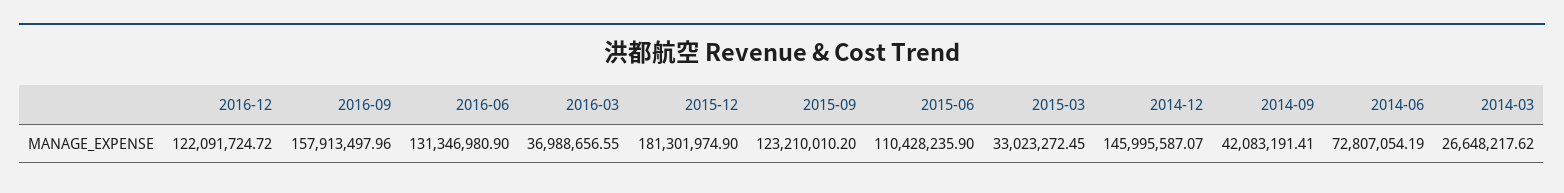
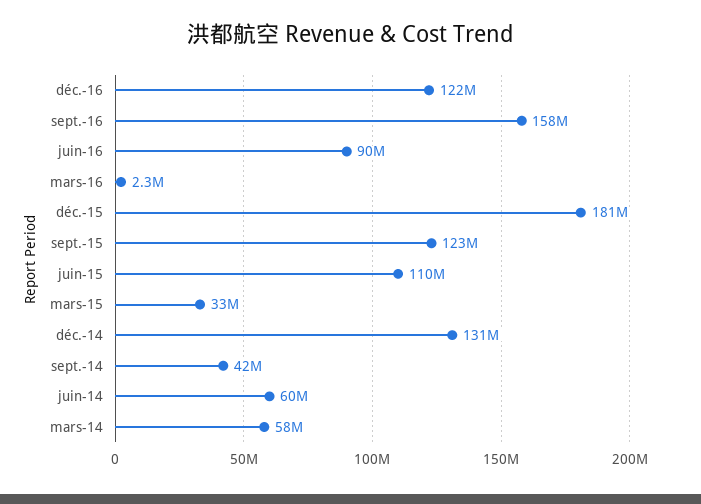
2016-06: 131346980.9 -> 90000000
2016-03: 36988656.55 -> 2300000
2014-12: 145995587.07 -> 131000000
2014-06: 72807054.19 -> 60000000
2014-03: 26648217.62 -> 58000000

